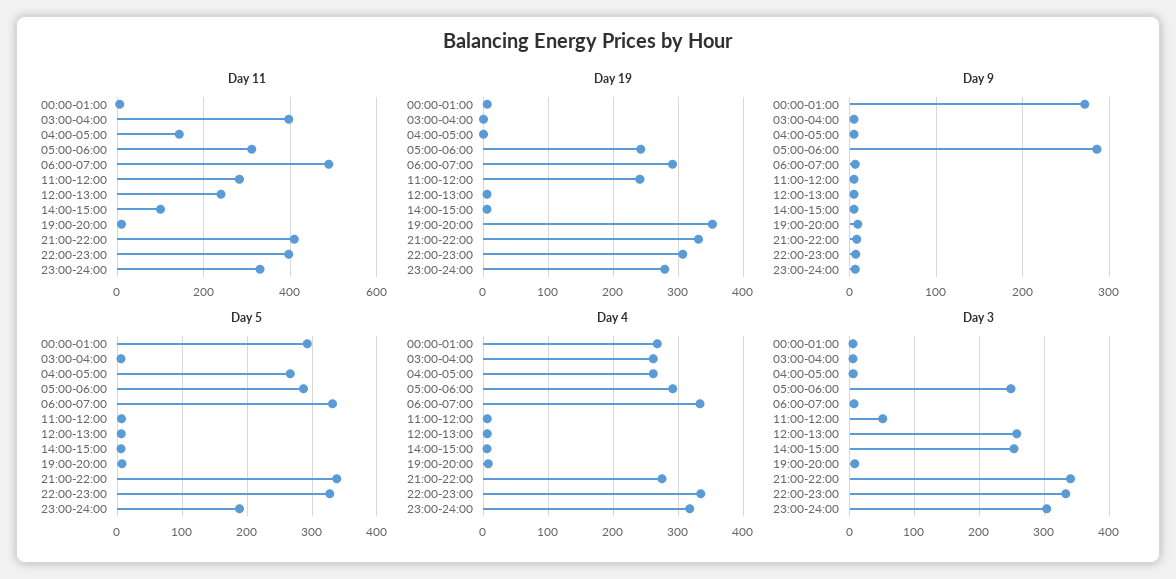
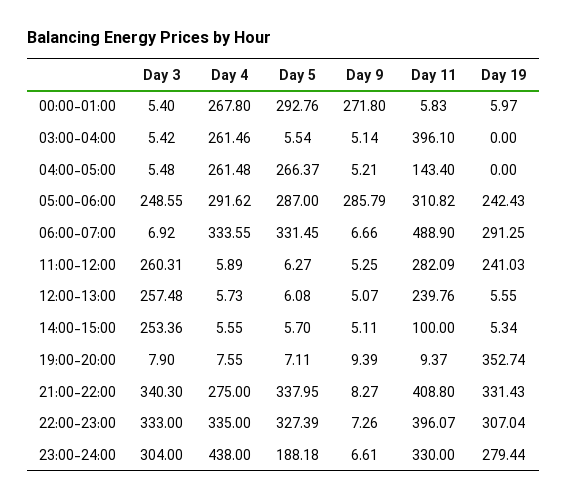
Day 4, 23:00-24:00: 320 -> 438
Day 3, 11:00-12:00: 50 -> 260.31

